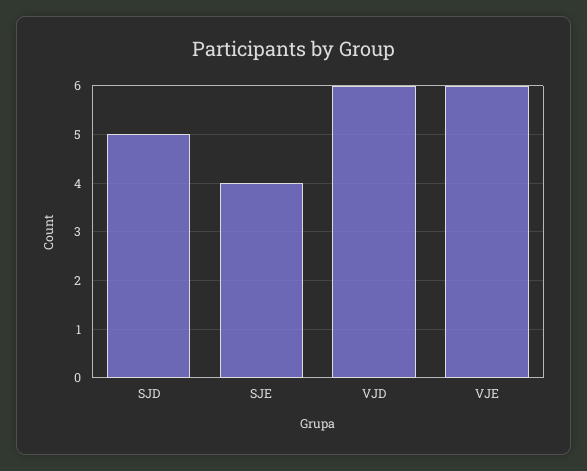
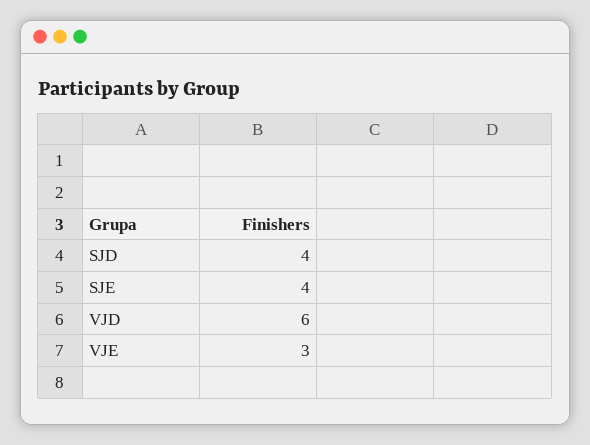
SJD: 5 -> 4
VJE: 6 -> 3

